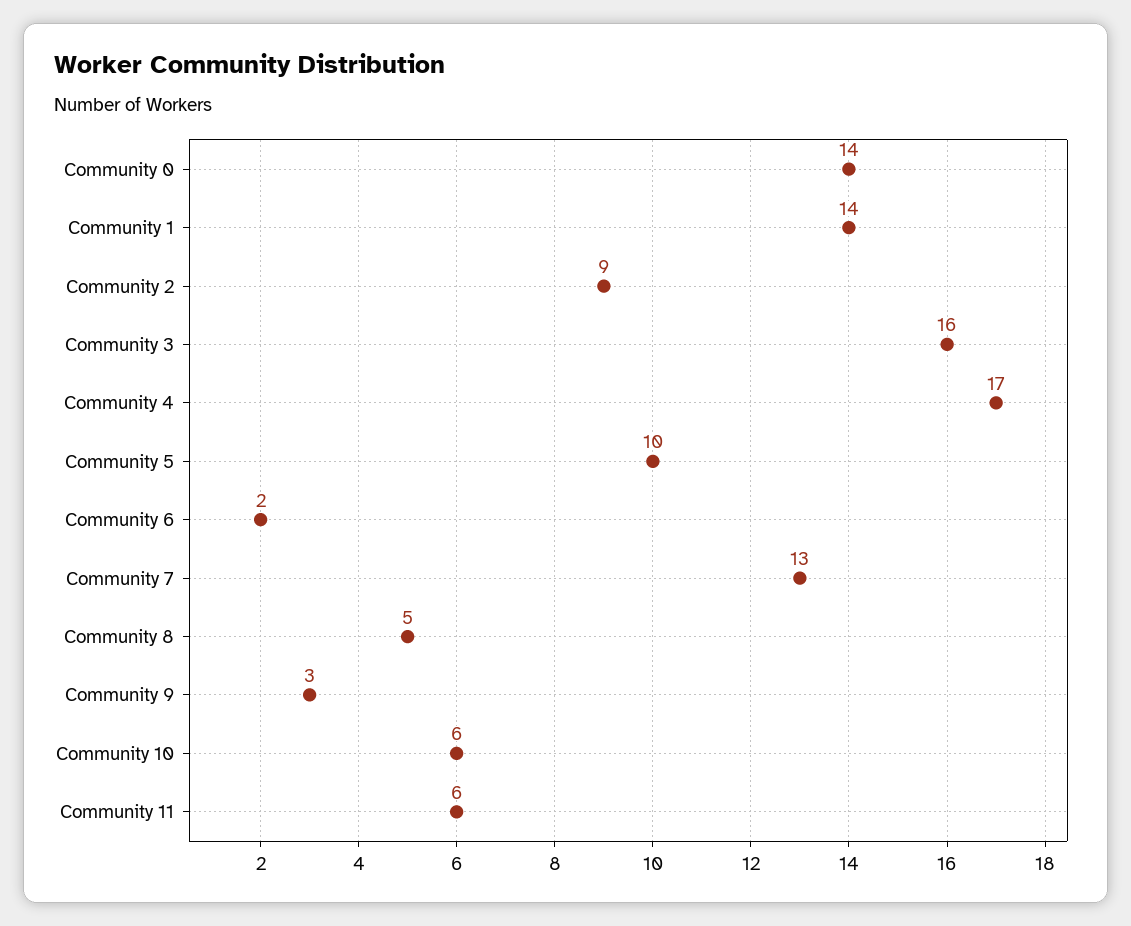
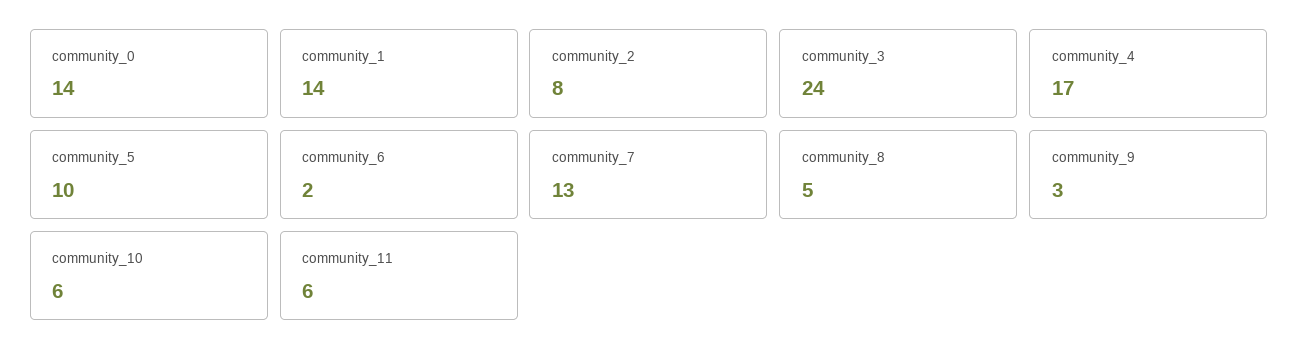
Community 2: 9 -> 8
Community 3: 16 -> 24

